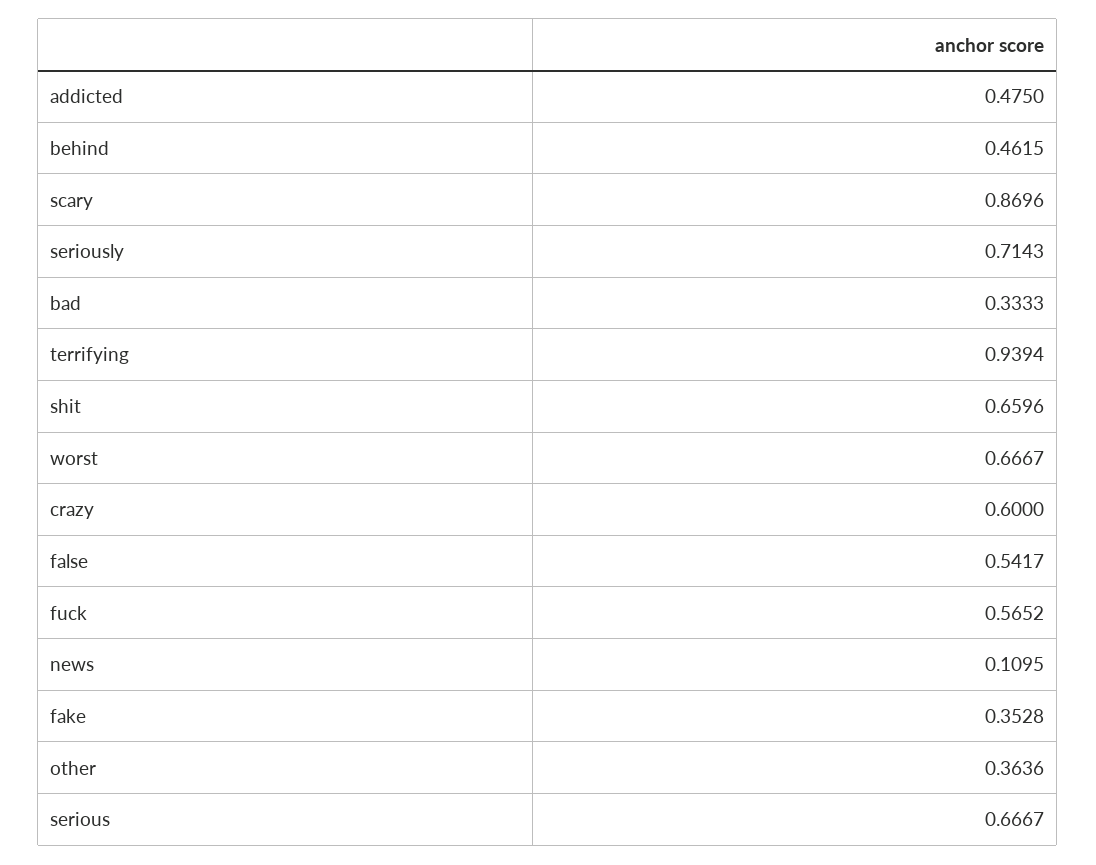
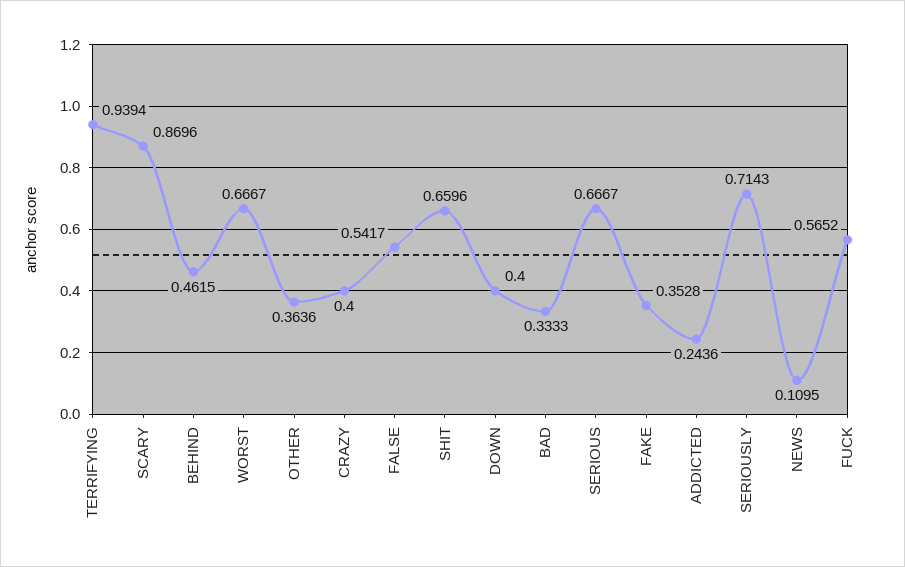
addicted: 0.475 -> 0.2436
crazy: 0.6 -> 0.4
DOWN: none -> 0.4

